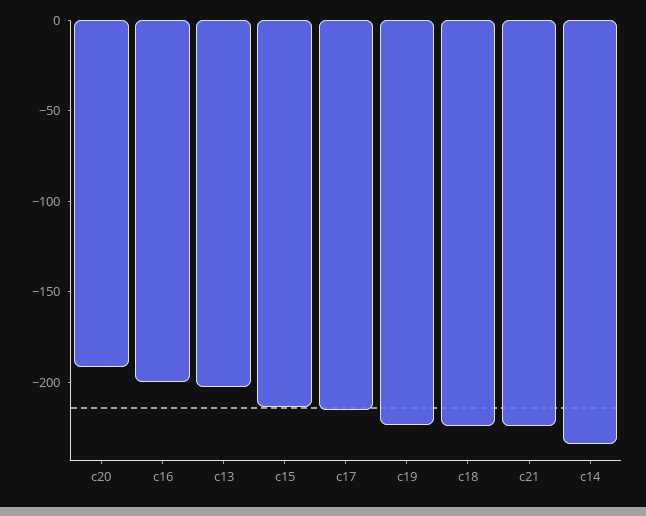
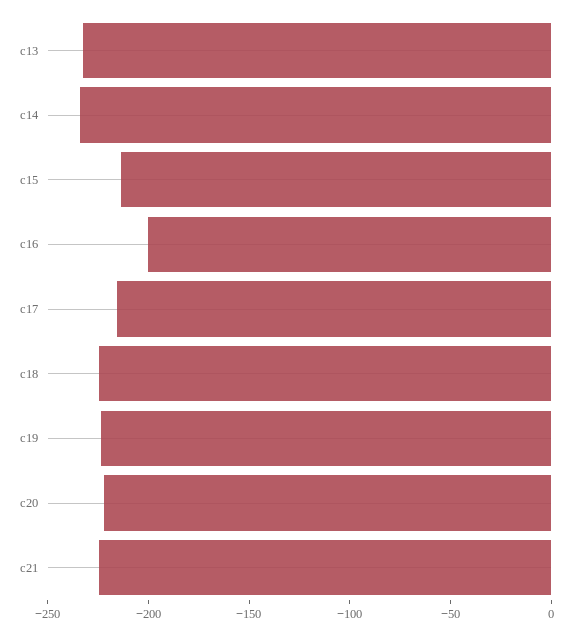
c20: -190 -> -220
c13: -200 -> -230

